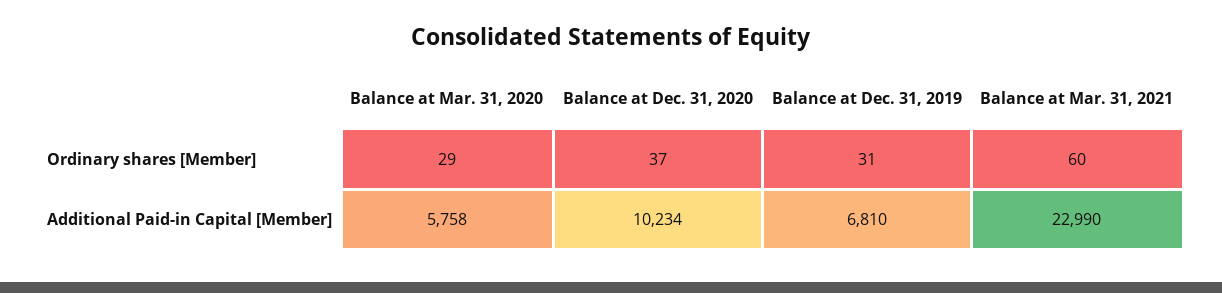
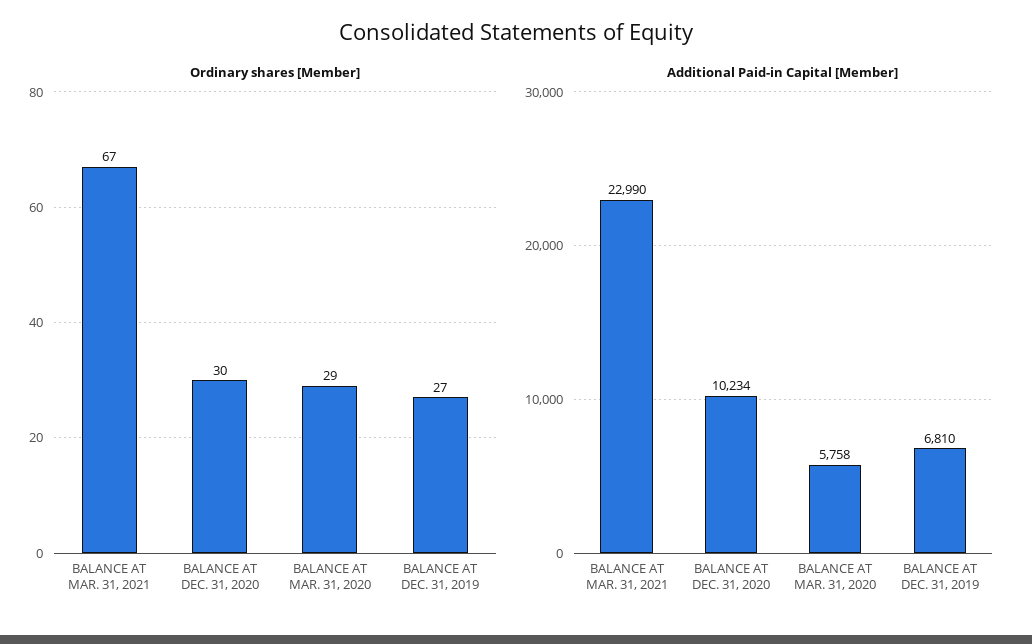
Ordinary shares [Member], Balance at Dec. 31, 2020: 37 -> 30
Ordinary shares [Member], Balance at Dec. 31, 2019: 31 -> 27
Ordinary shares [Member], Balance at Mar. 31, 2021: 60 -> 67

